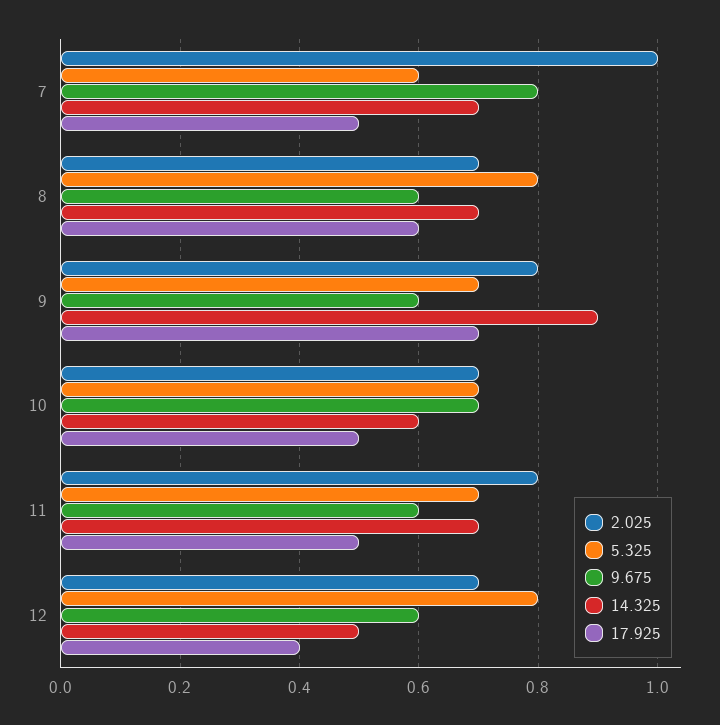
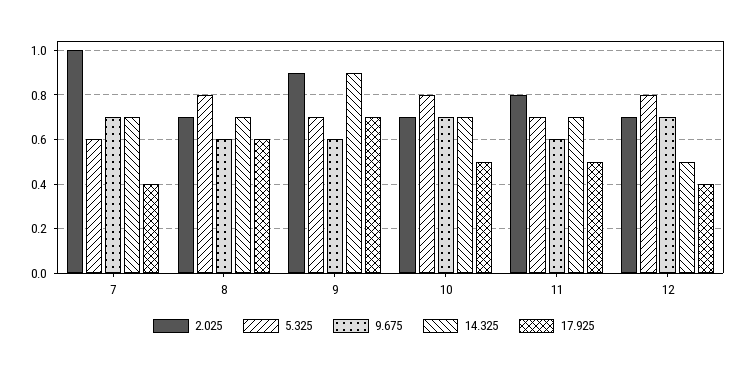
9.675, 7: 0.8 -> 0.7
17.925, 7: 0.5 -> 0.4
2.025, 9: 0.8 -> 0.9
5.325, 10: 0.7 -> 0.8
14.325, 10: 0.6 -> 0.7
9.675, 12: 0.6 -> 0.7

